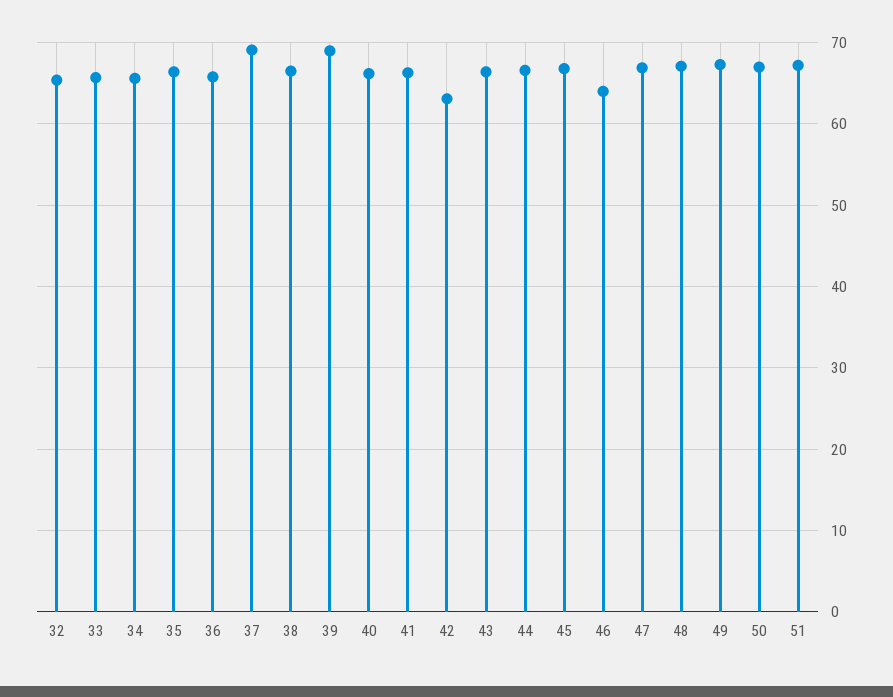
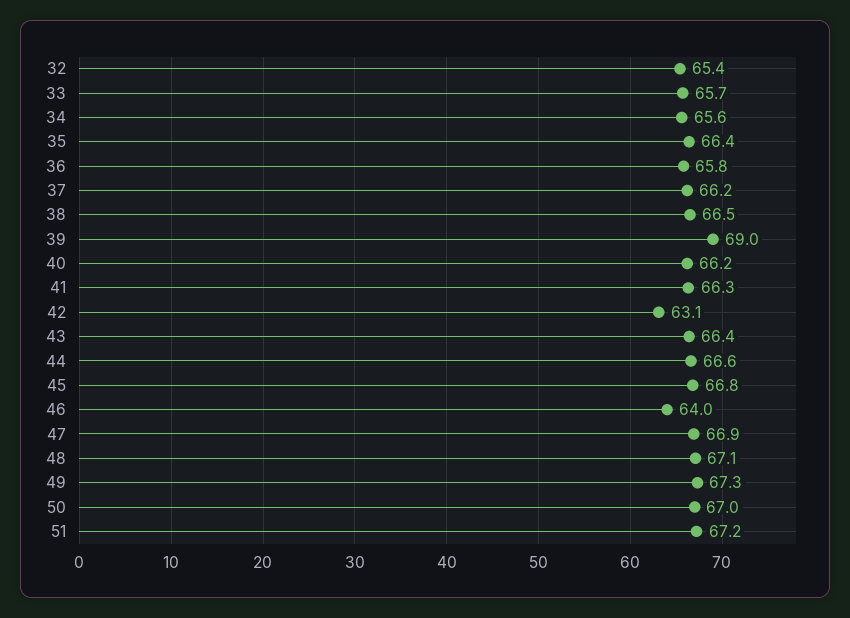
37: 69 -> 66.2

